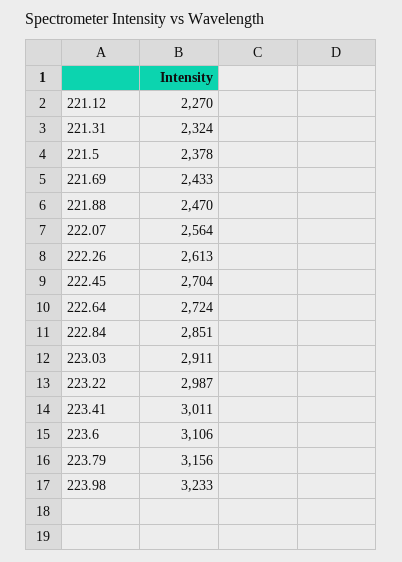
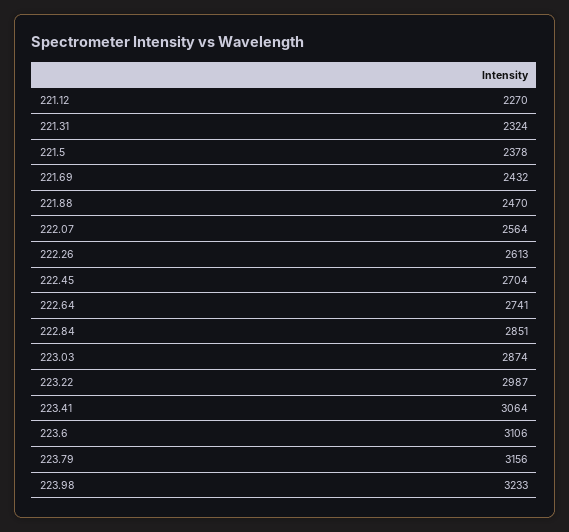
221.69: 2433 -> 2432
222.64: 2724 -> 2741
223.03: 2911 -> 2874
223.41: 3011 -> 3064

